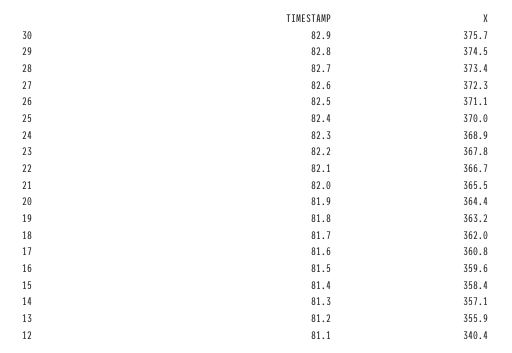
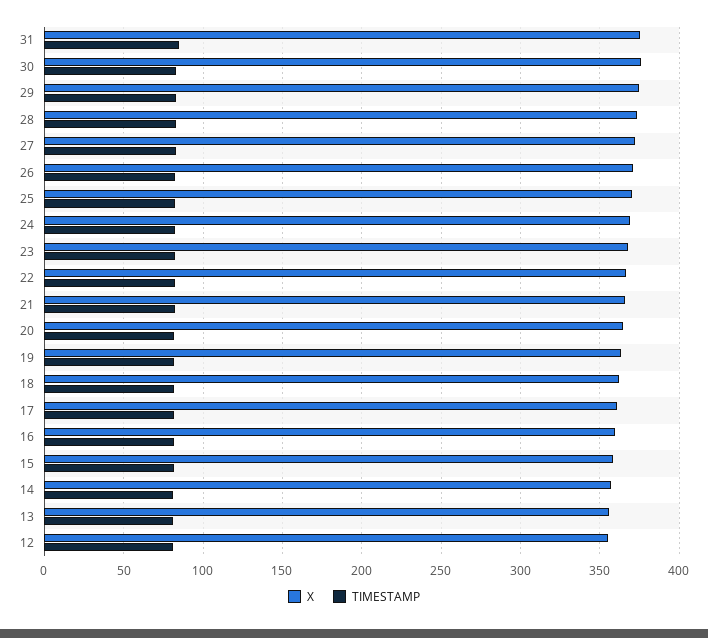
X, 12: 340.4 -> 355
X, 31: none -> 375
TIMESTAMP, 31: none -> 85

